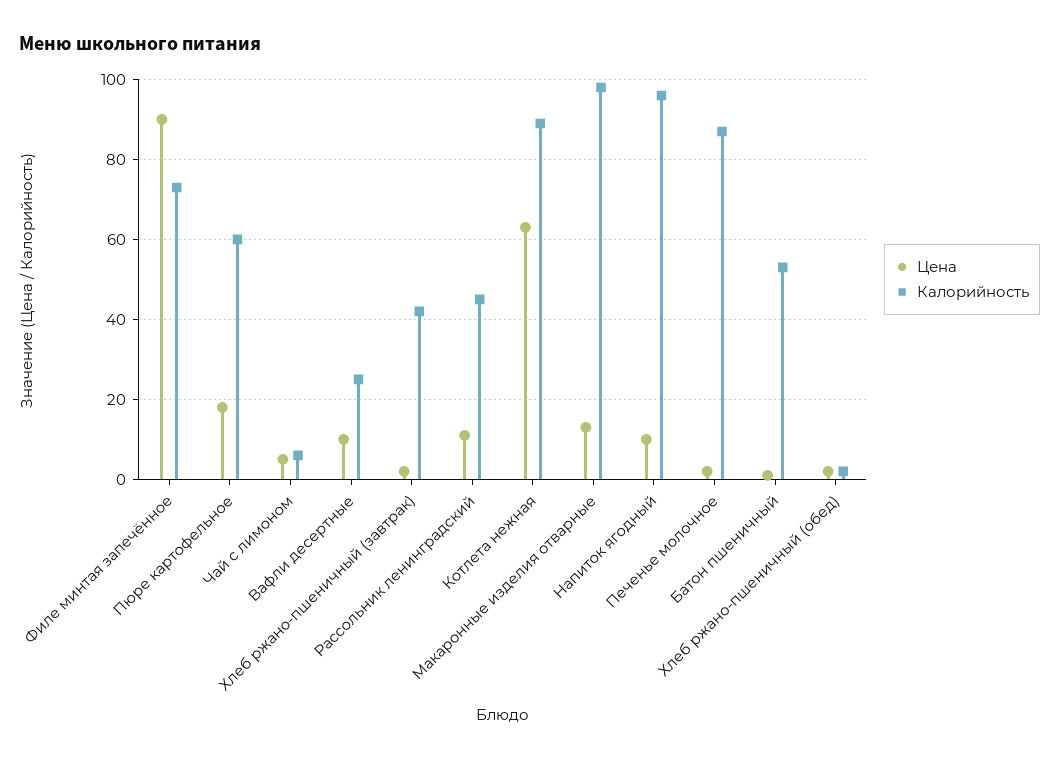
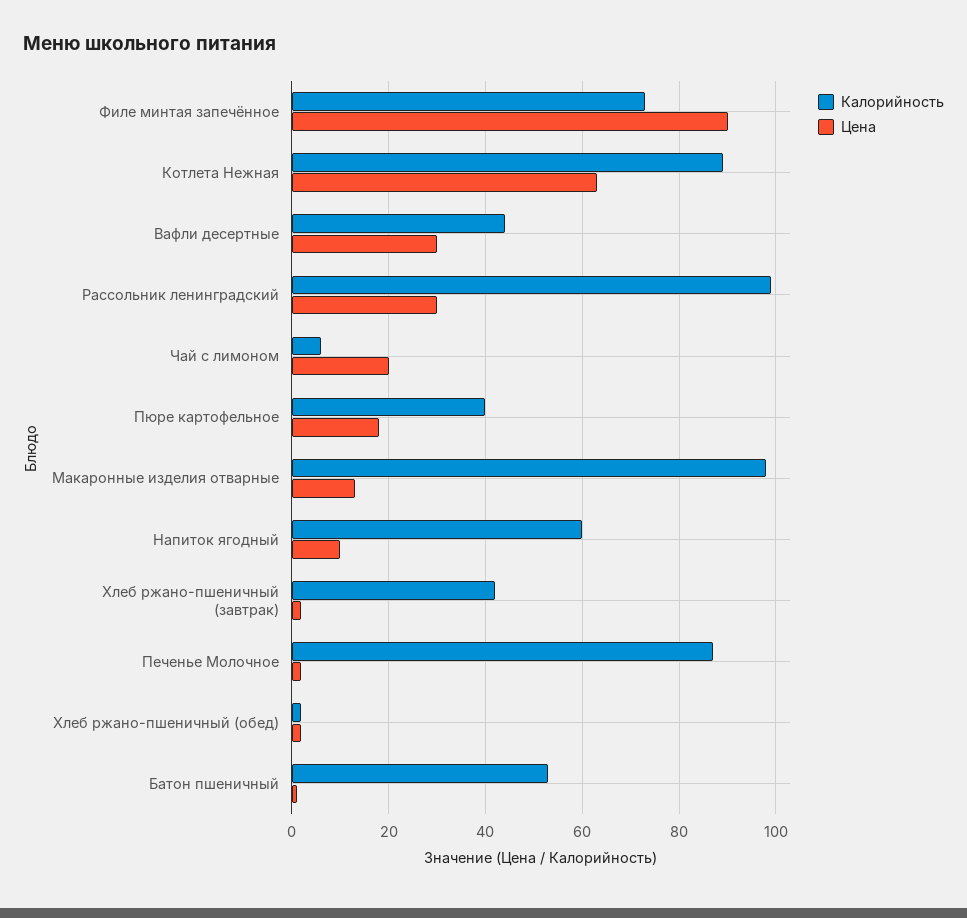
Калорийность, Пюре картофельное: 60 -> 40
Цена, Чай с лимоном: 5 -> 20
Цена, Вафли десертные: 10 -> 30
Калорийность, Вафли десертные: 25 -> 45
Цена, Рассольник ленинградский: 10 -> 30
Калорийность, Рассольник ленинградский: 45 -> 100
Калорийность, Напиток ягодный: 95 -> 60

